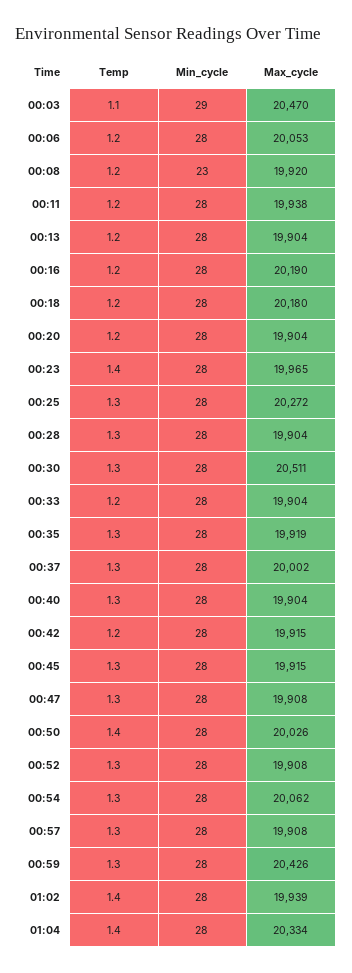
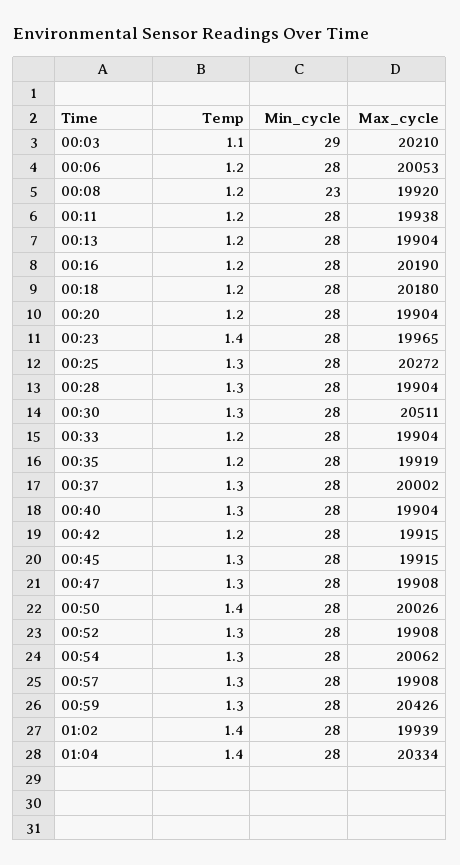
Max_cycle, 00:03: 20470 -> 20210
Temp, 00:35: 1.3 -> 1.2

